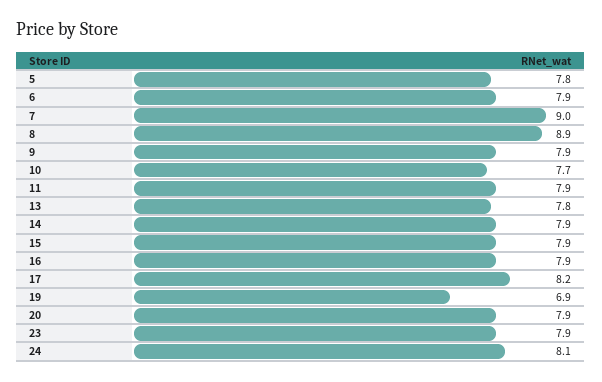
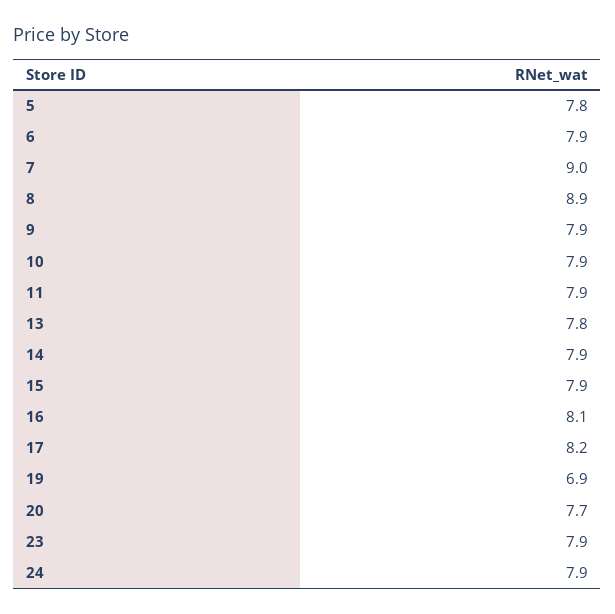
10: 7.7 -> 7.9
16: 7.9 -> 8.1
20: 7.9 -> 7.7
24: 8.1 -> 7.9

